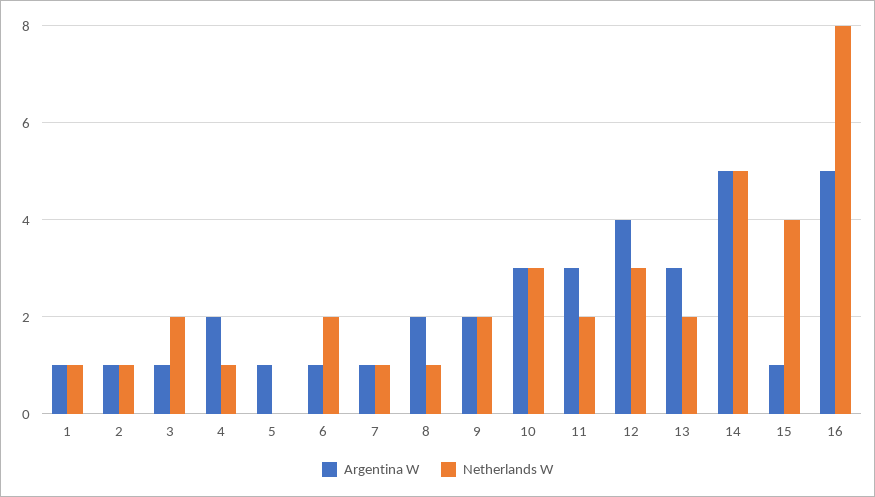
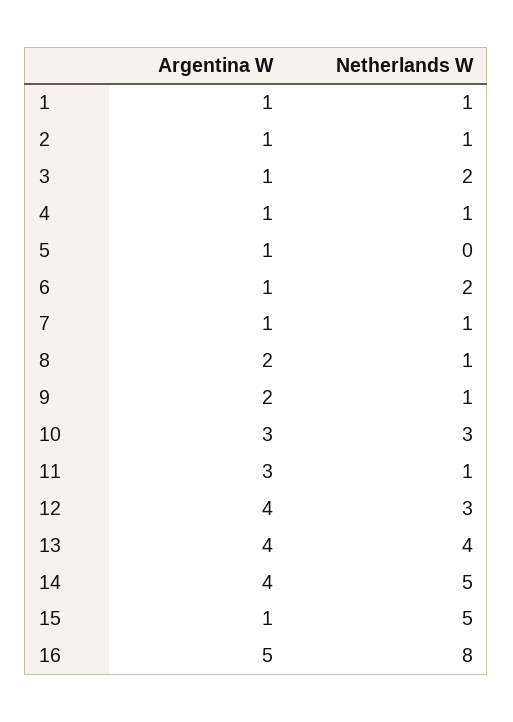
Argentina W, 4: 2 -> 1
Netherlands W, 9: 2 -> 1
Netherlands W, 11: 2 -> 1
Argentina W, 13: 3 -> 4
Netherlands W, 13: 2 -> 4
Argentina W, 14: 5 -> 4
Netherlands W, 15: 4 -> 5

